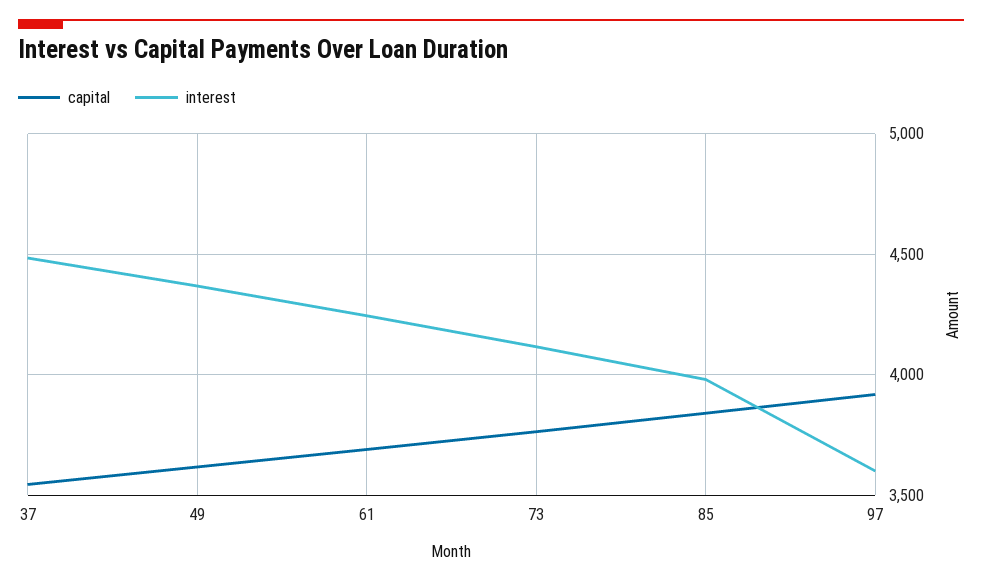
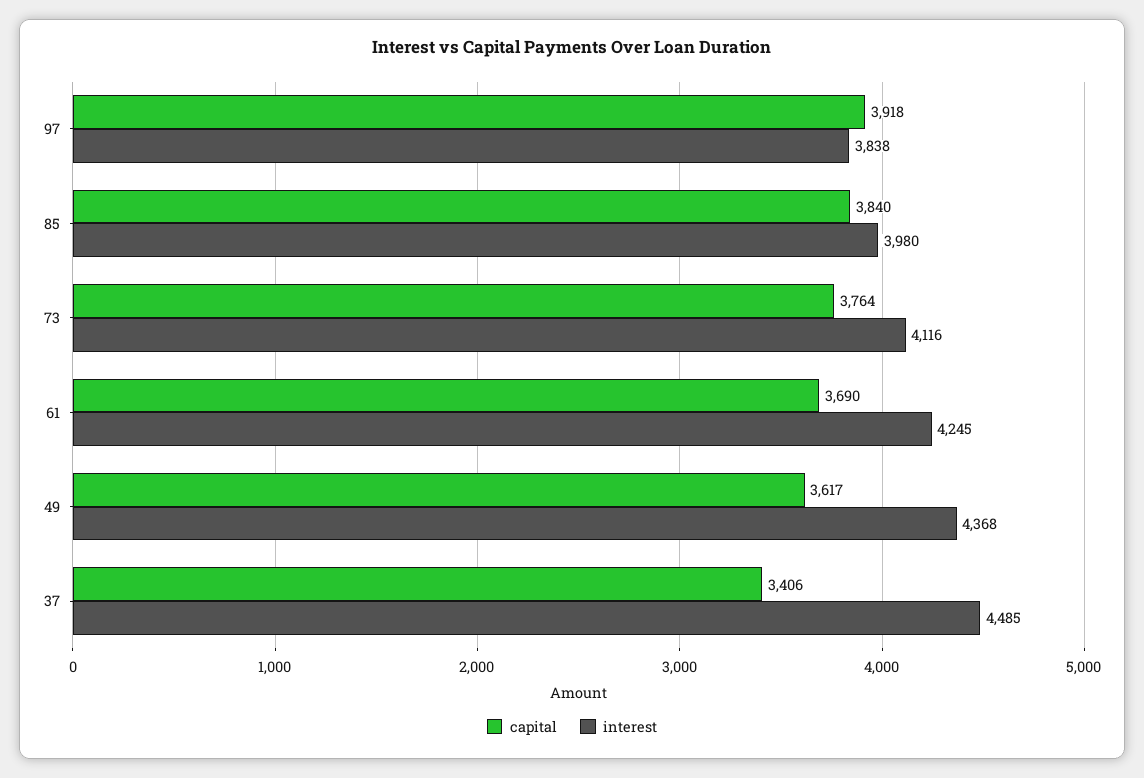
capital, 37: 3550 -> 3406
interest, 97: 3600 -> 3838

